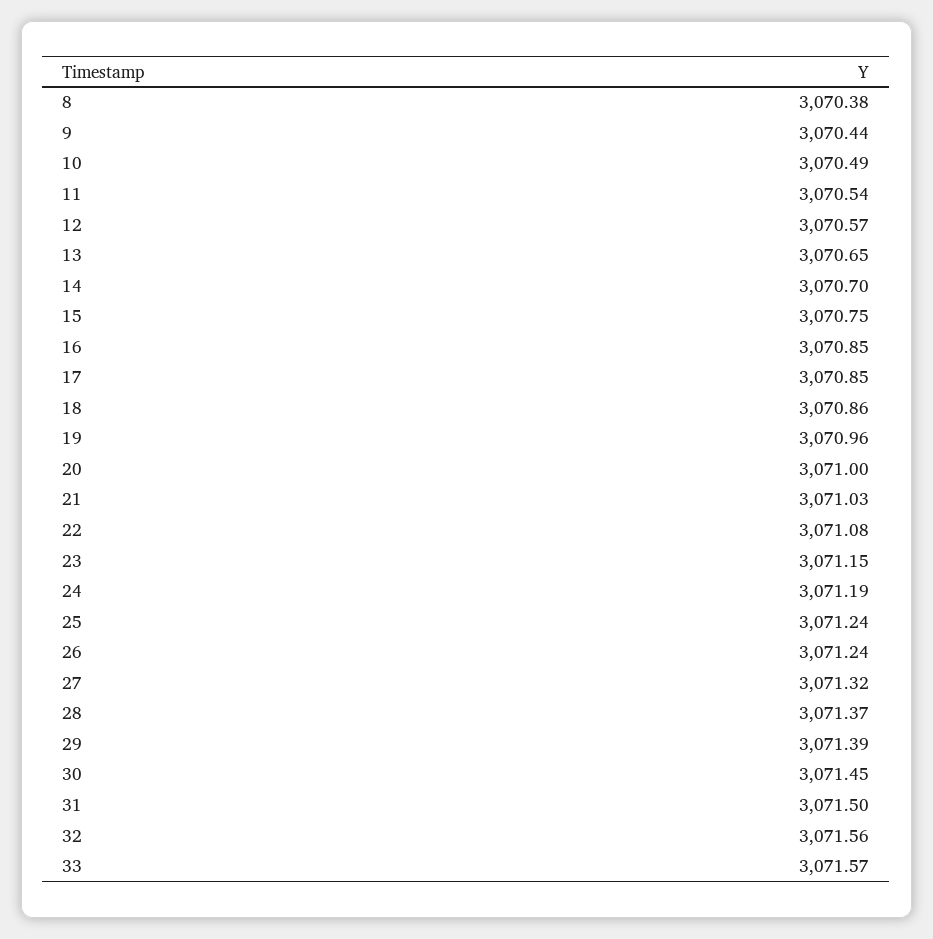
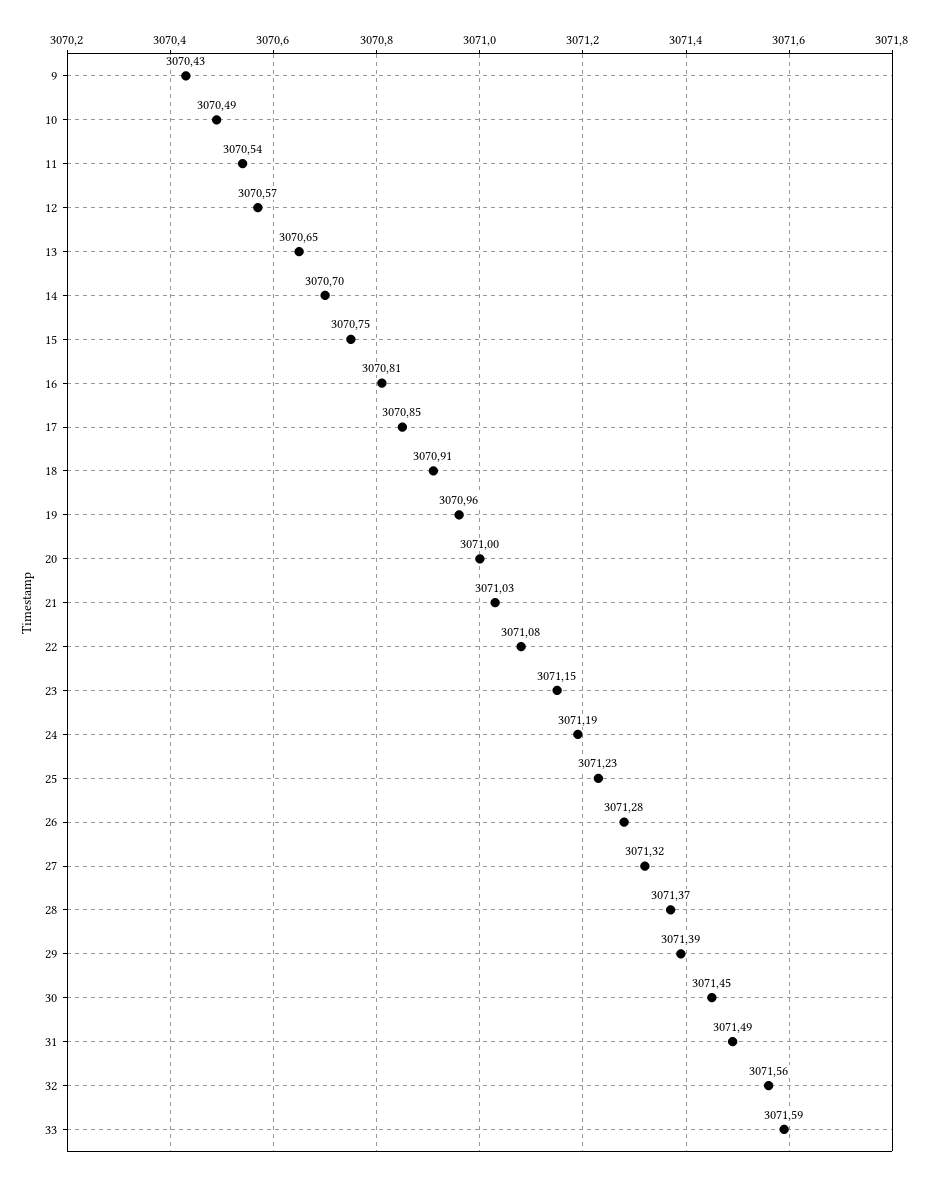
8: 3070.38 -> none
9: 3070.44 -> 3070.43
16: 3070.85 -> 3070.81
18: 3070.86 -> 3070.91
25: 3071.24 -> 3071.23
26: 3071.24 -> 3071.28
31: 3071.5 -> 3071.49
33: 3071.57 -> 3071.59

